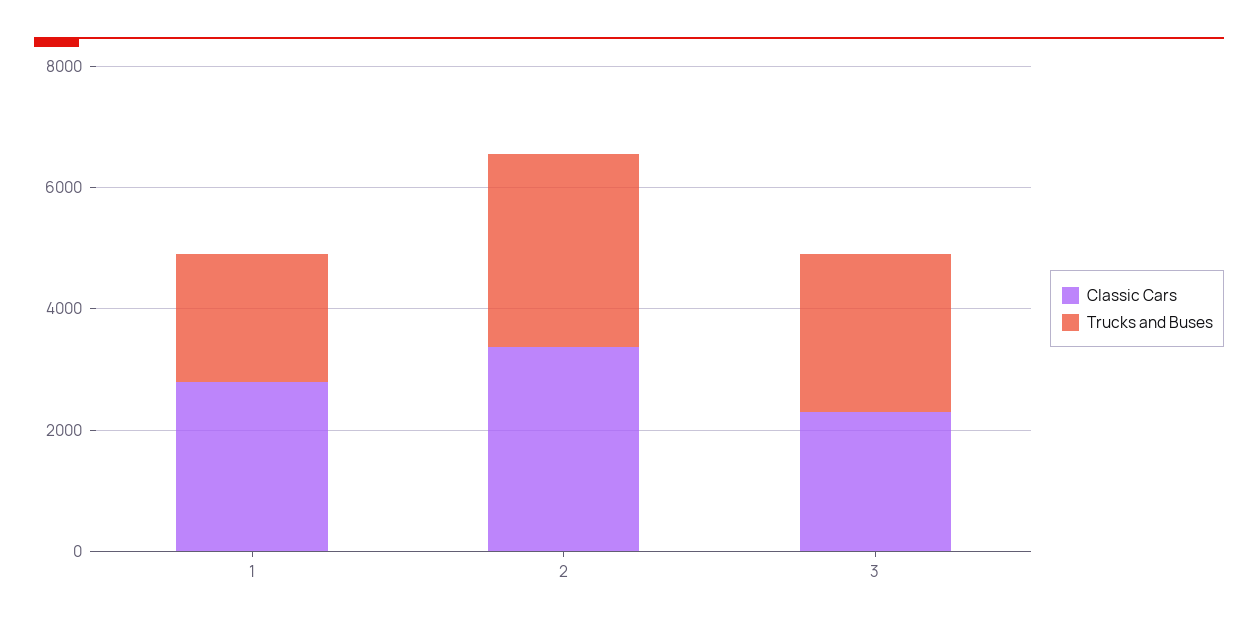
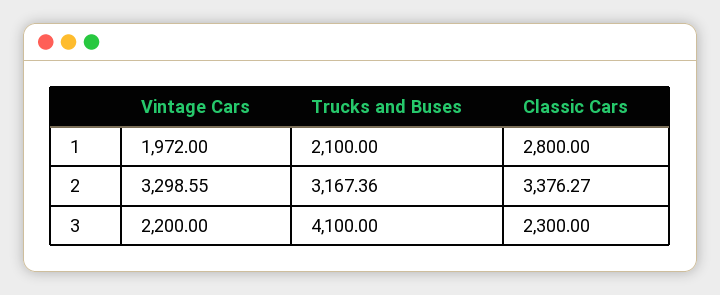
Trucks and Buses, 3: 2500 -> 4100
Vintage Cars, 1: none -> 1972
Vintage Cars, 2: none -> 3298.55
Vintage Cars, 3: none -> 2200

